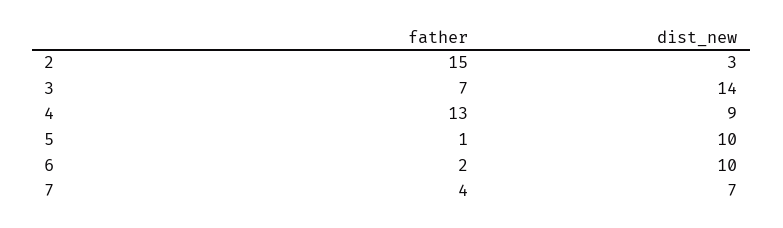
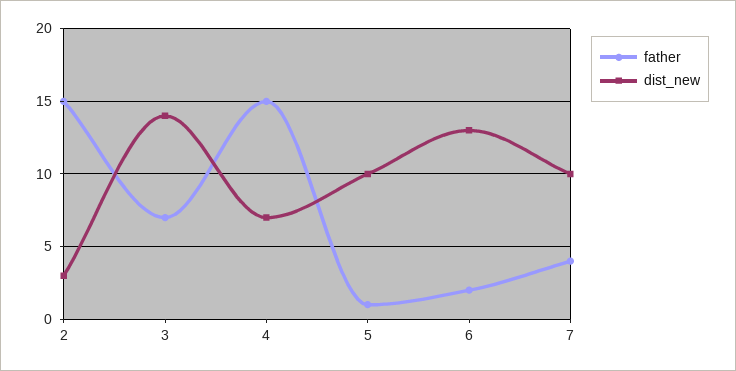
father, 4: 13 -> 15
dist_new, 4: 9 -> 7
dist_new, 6: 10 -> 13
dist_new, 7: 7 -> 10

